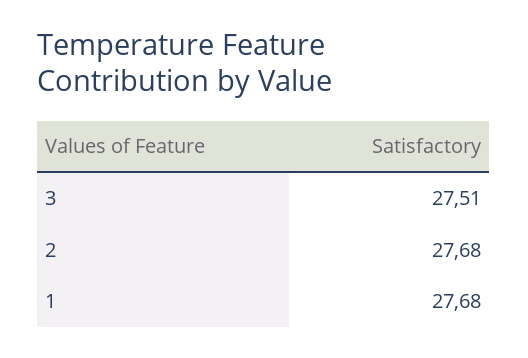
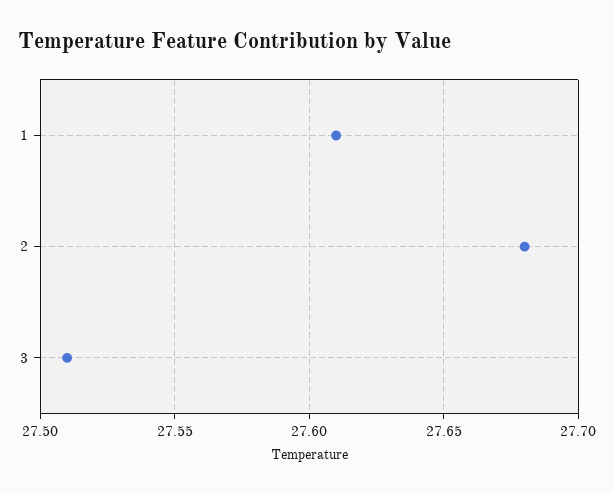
1: 27.68 -> 27.61

